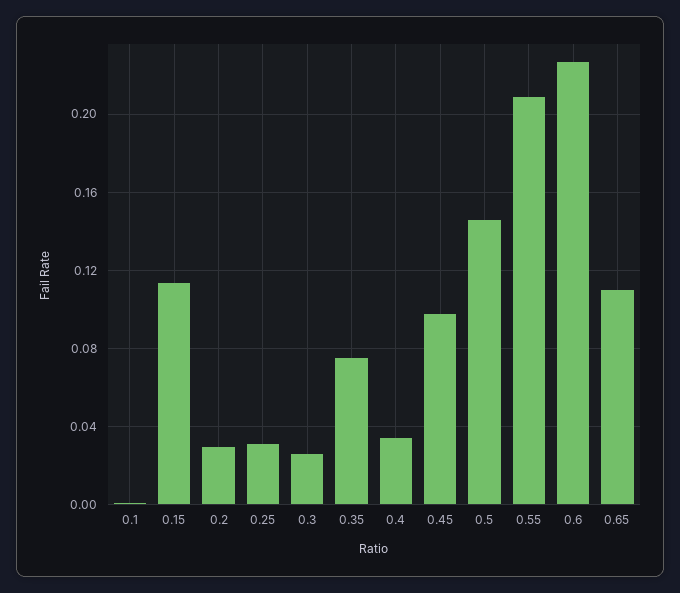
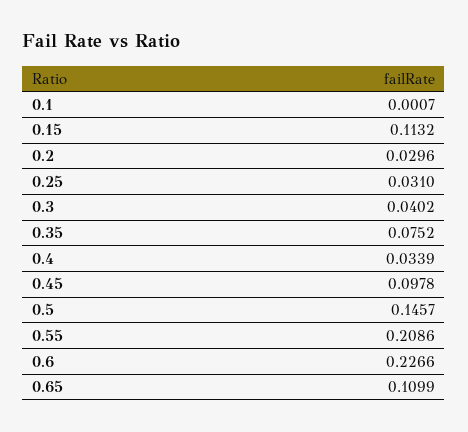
0.3: 0.025 -> 0.0402

